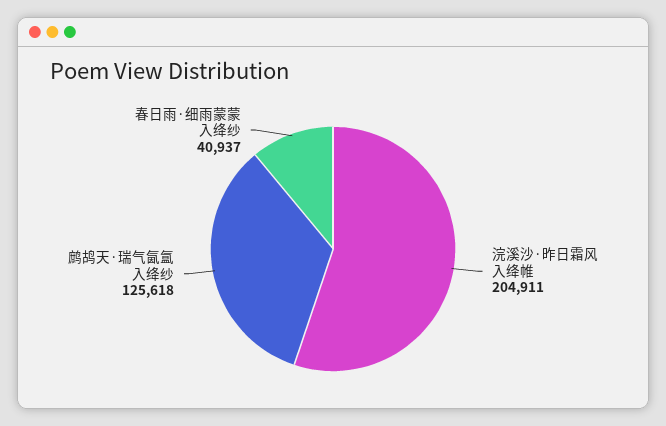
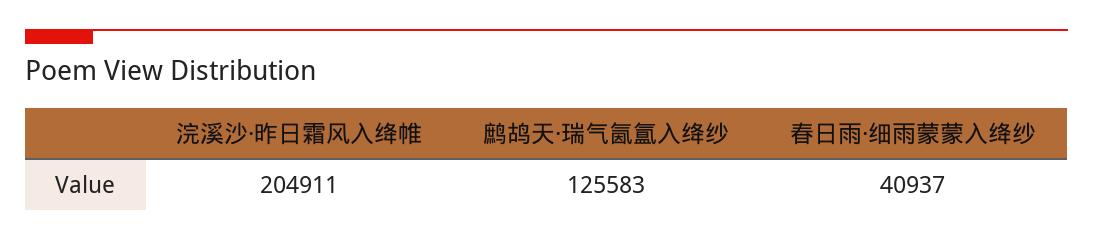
鹧鸪天·瑞气氤氲入绛纱: 125618 -> 125583

